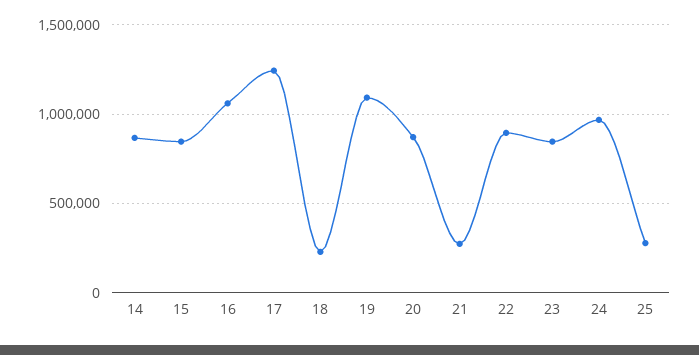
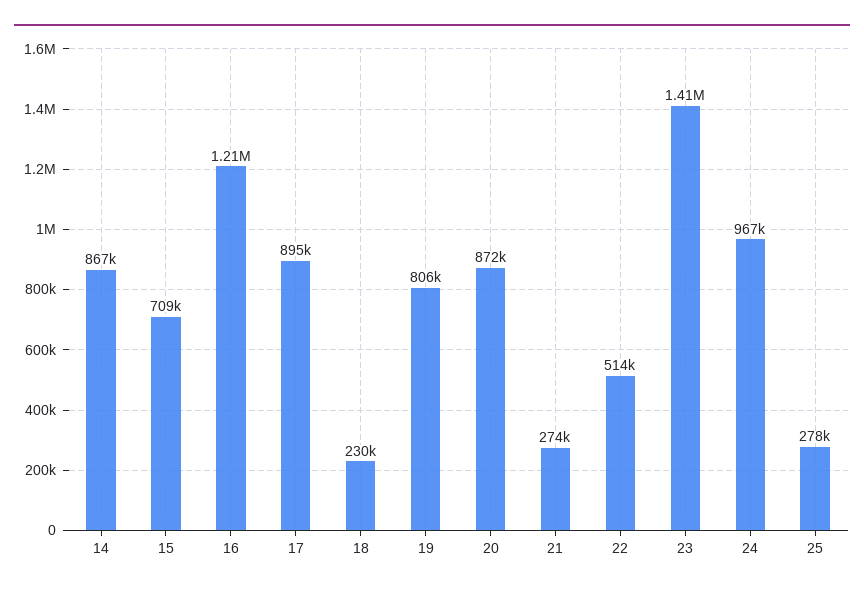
15: 850000 -> 709000
16: 1050000 -> 1210000
17: 1250000 -> 895000
19: 1100000 -> 806000
22: 900000 -> 514000
23: 850000 -> 1410000

